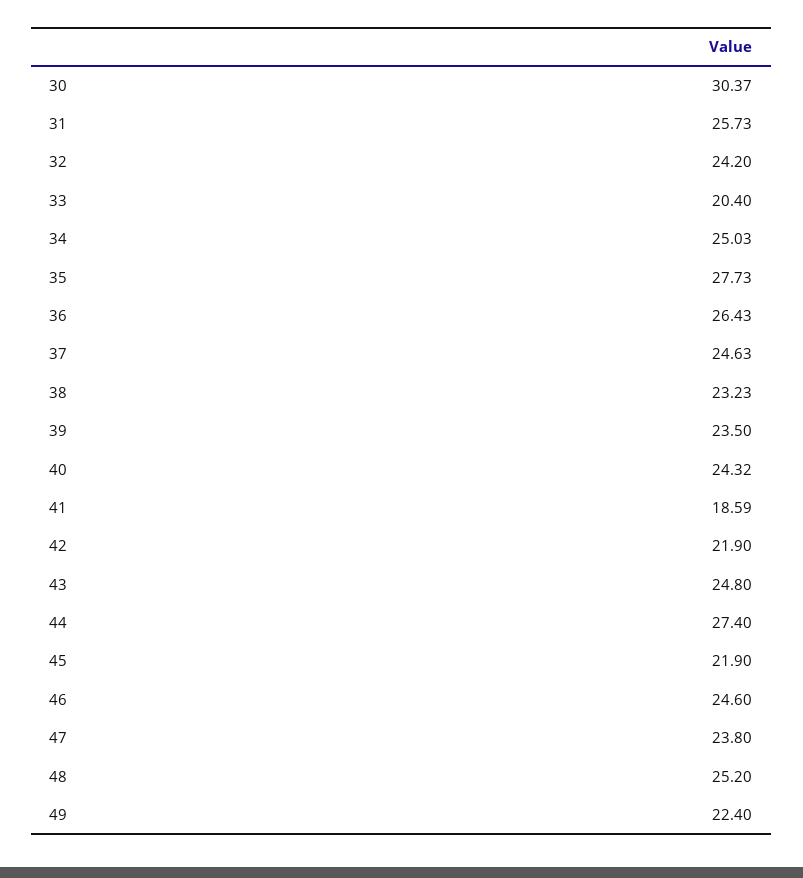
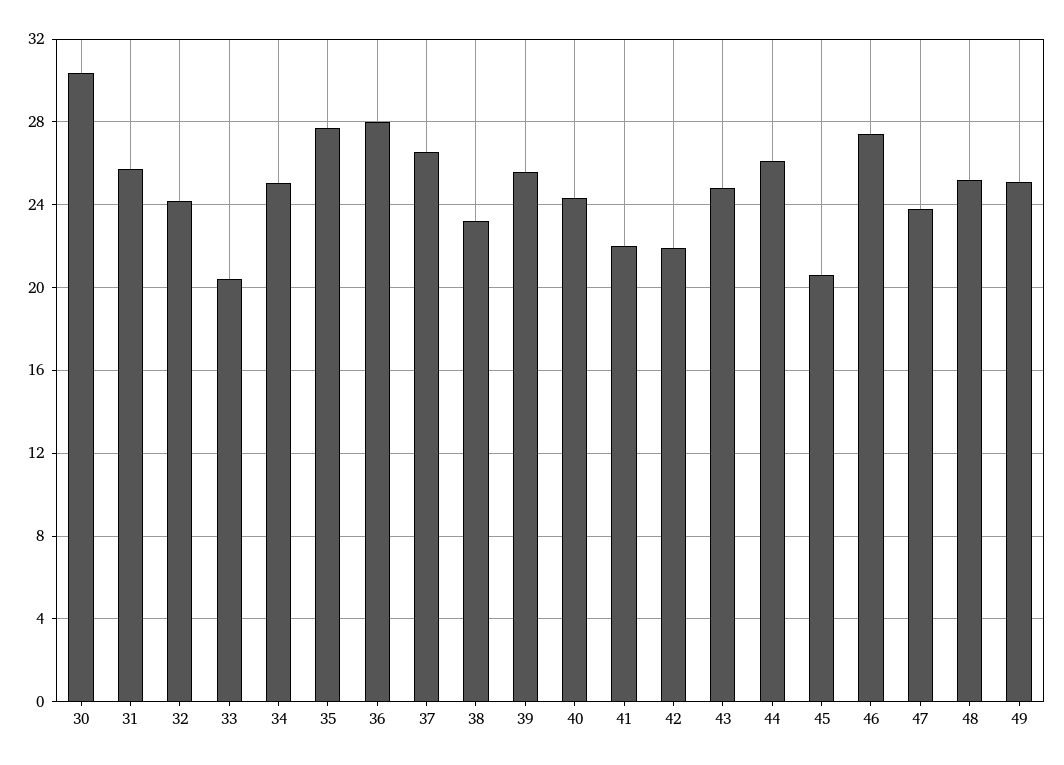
36: 26.43 -> 28
37: 24.63 -> 26.5
39: 23.5 -> 25.5
41: 18.59 -> 22
44: 27.4 -> 26
45: 21.9 -> 20.5
46: 24.6 -> 27.5
49: 22.4 -> 25

